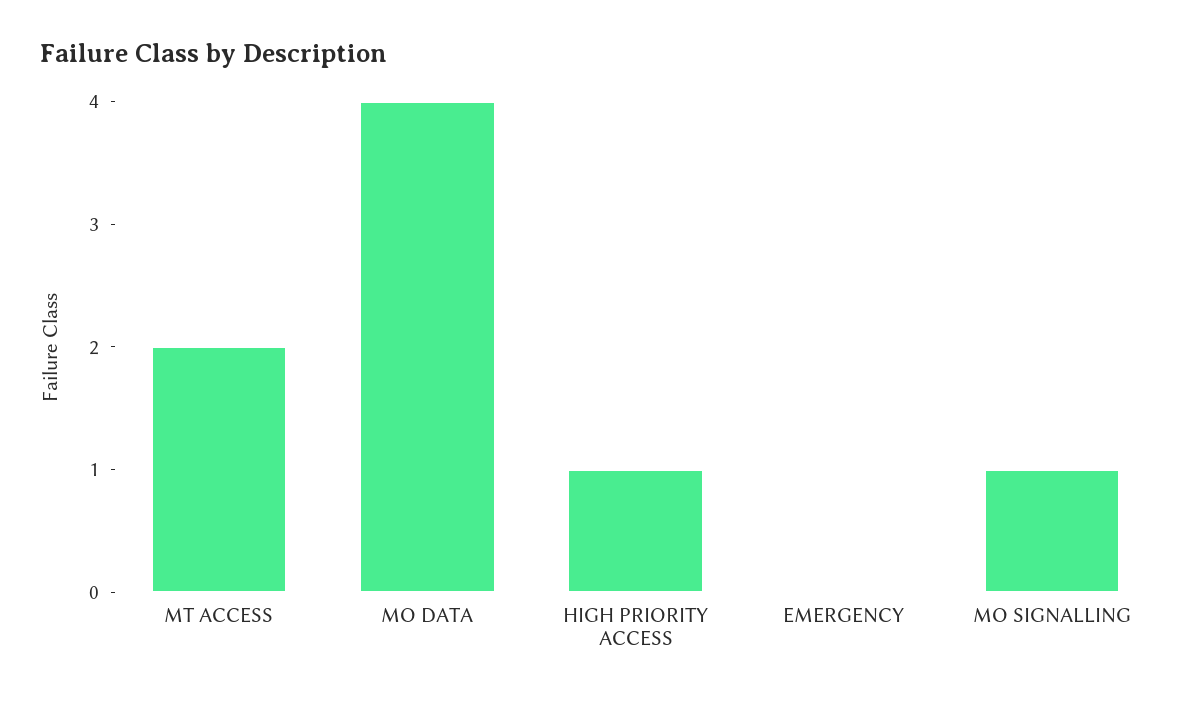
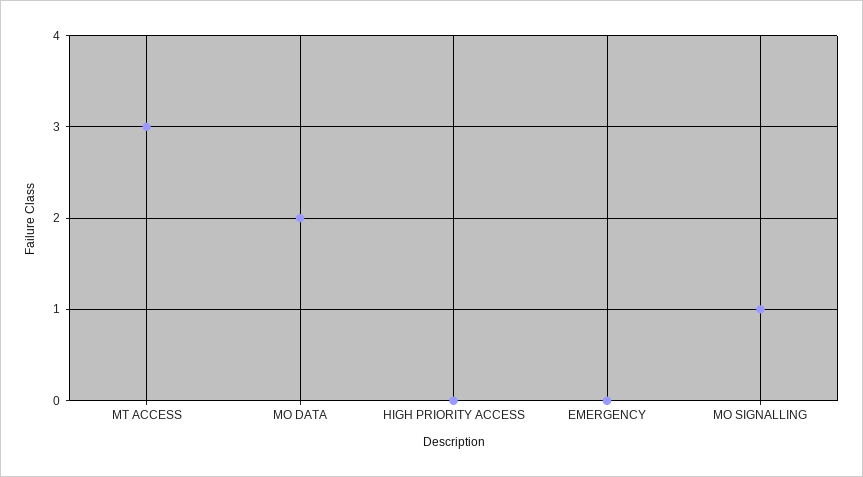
MT ACCESS: 2 -> 3
MO DATA: 4 -> 2
HIGH PRIORITY ACCESS: 1 -> 0

